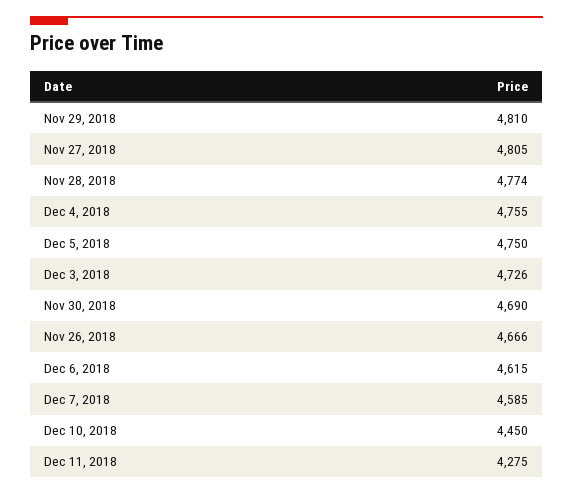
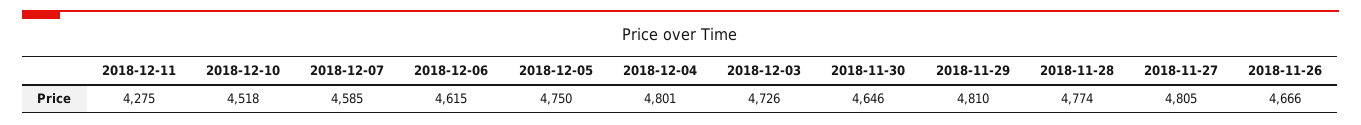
Dec 4, 2018: 4755 -> 4801
Nov 30, 2018: 4690 -> 4646
Dec 10, 2018: 4450 -> 4518

